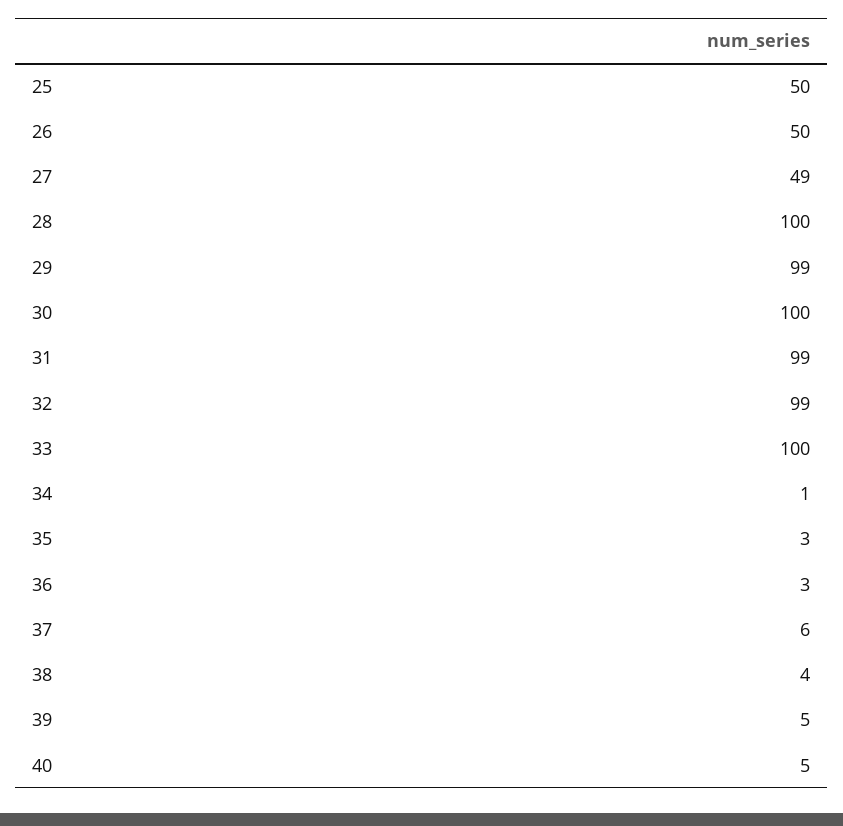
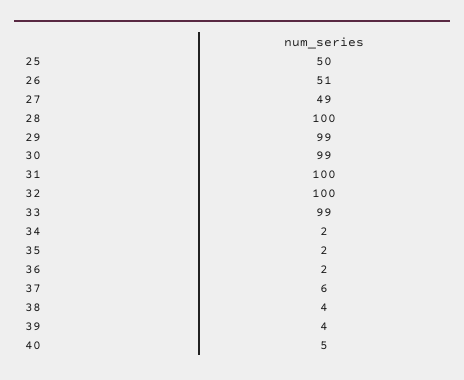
26: 50 -> 51
30: 100 -> 99
31: 99 -> 100
32: 99 -> 100
33: 100 -> 99
34: 1 -> 2
35: 3 -> 2
36: 3 -> 2
39: 5 -> 4

